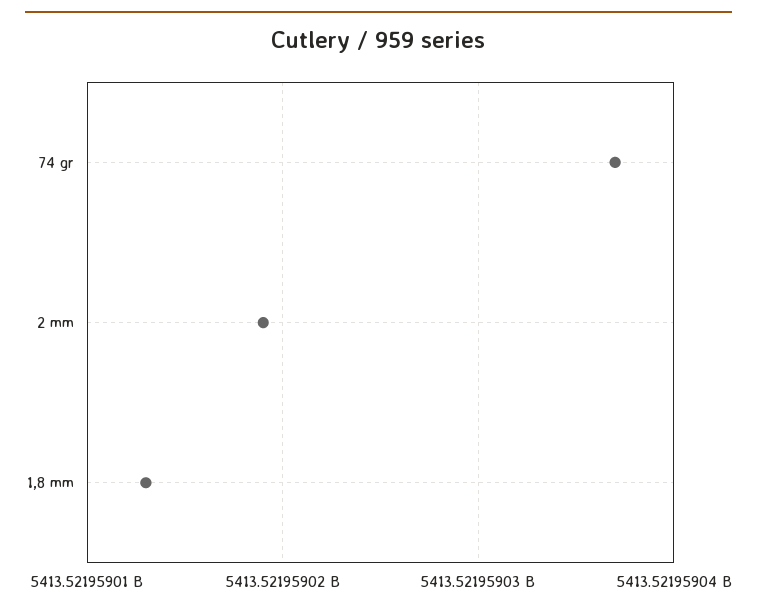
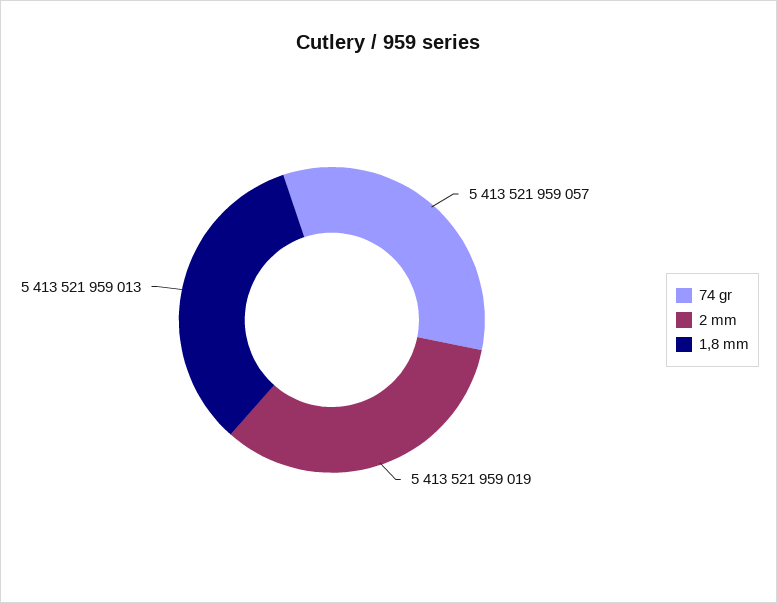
74 gr: 5413521959037 -> 5413521959057

